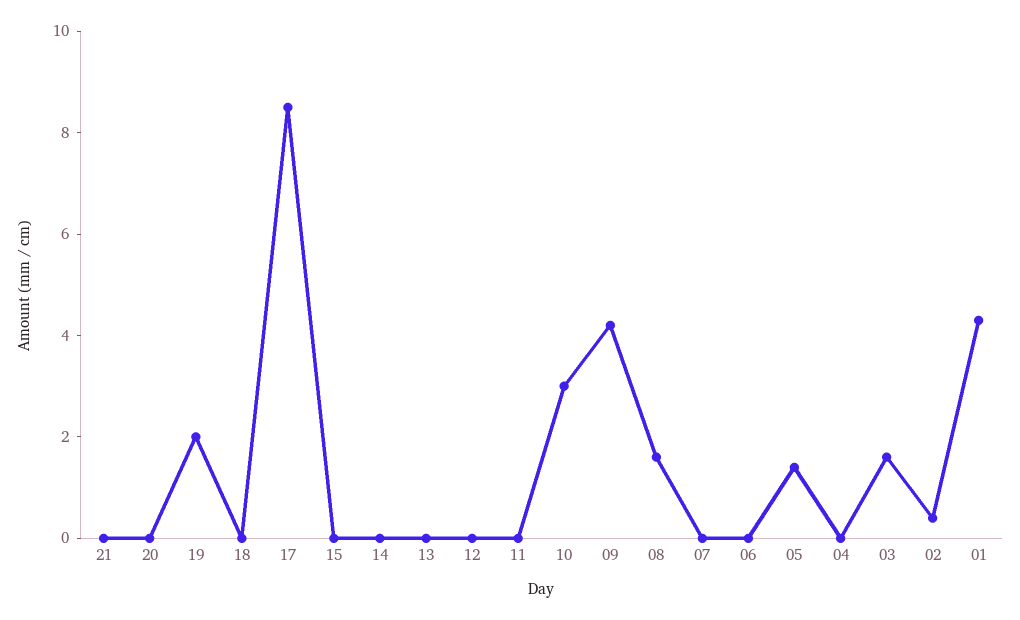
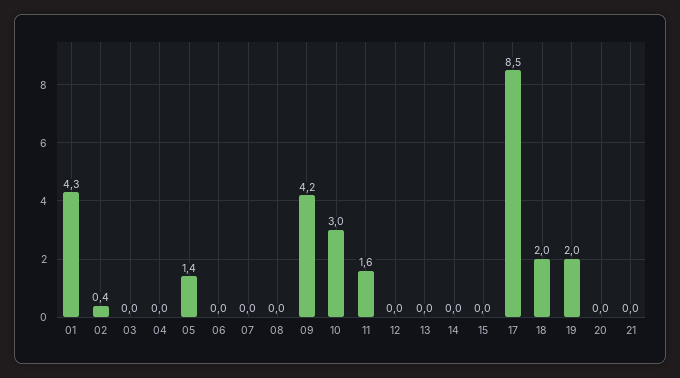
18: 0 -> 2
11: 0 -> 1.6
08: 1.5 -> 0
03: 1.5 -> 0

